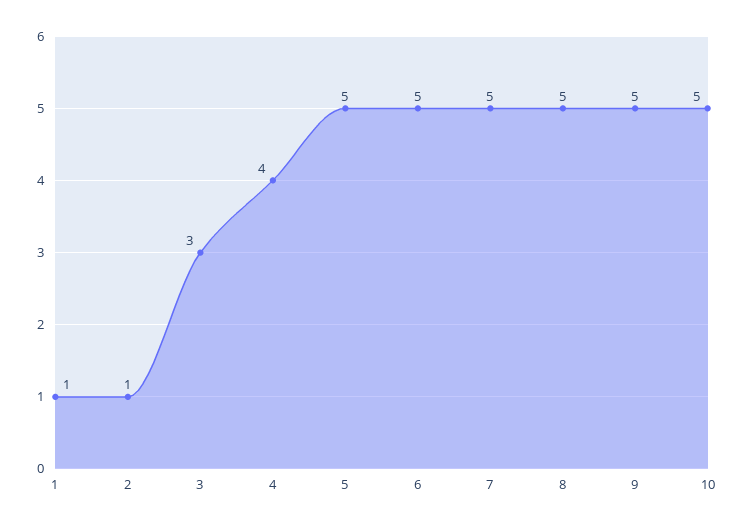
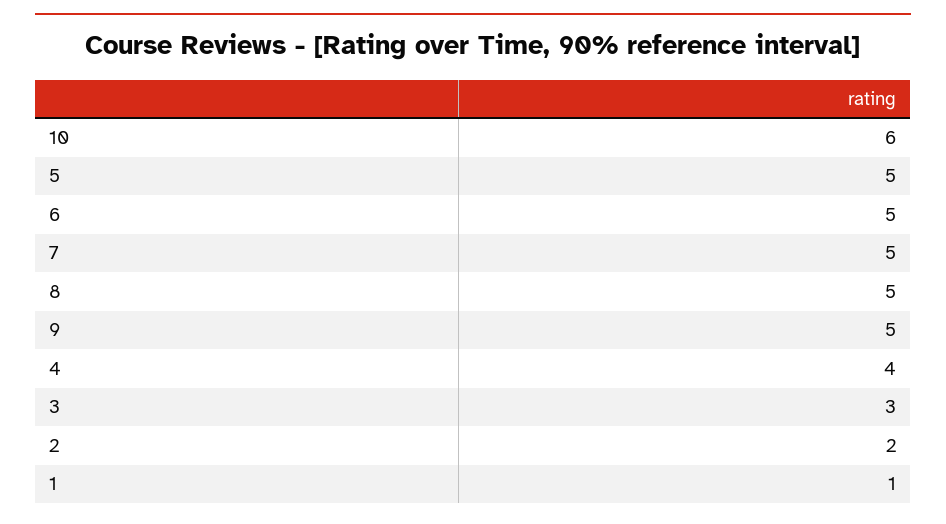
2: 1 -> 2
10: 5 -> 6

